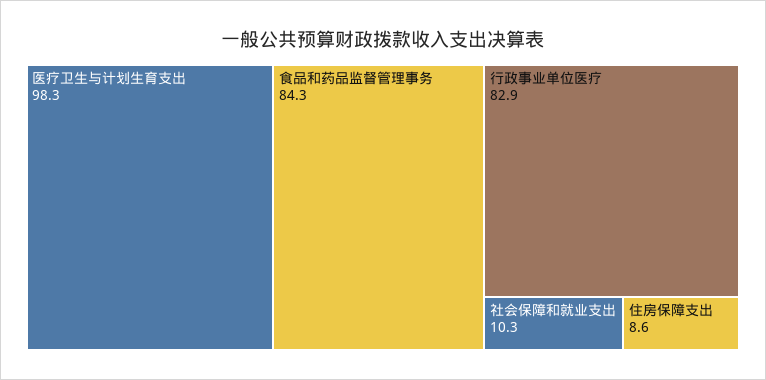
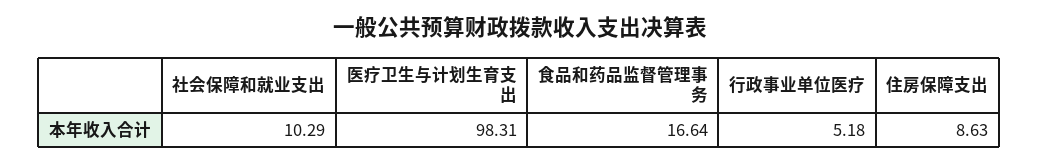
食品和药品监督管理事务: 84.3 -> 16.64
行政事业单位医疗: 82.9 -> 5.18

